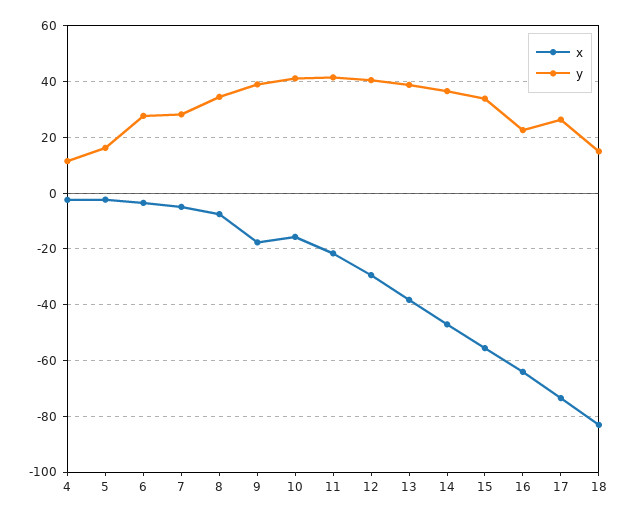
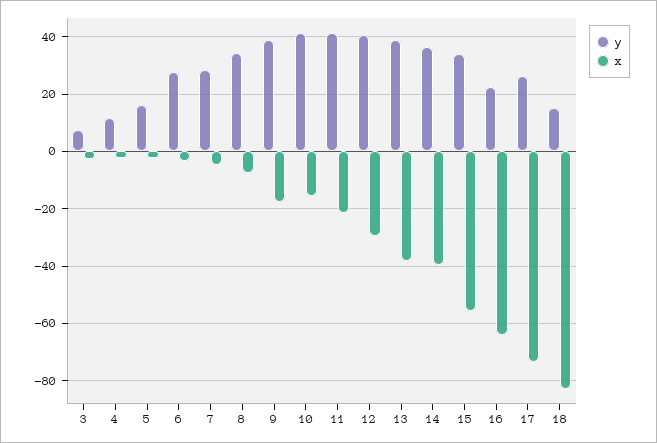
x, 14: -47.5 -> -40
y, 3: none -> 7.5
x, 3: none -> -2.5

